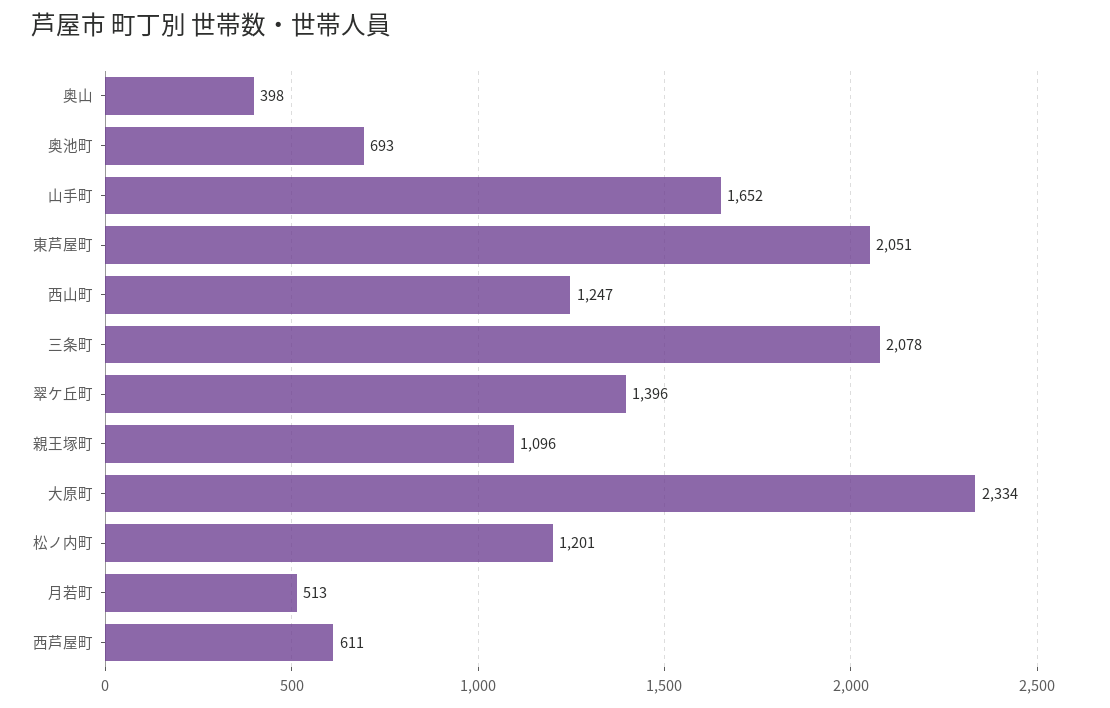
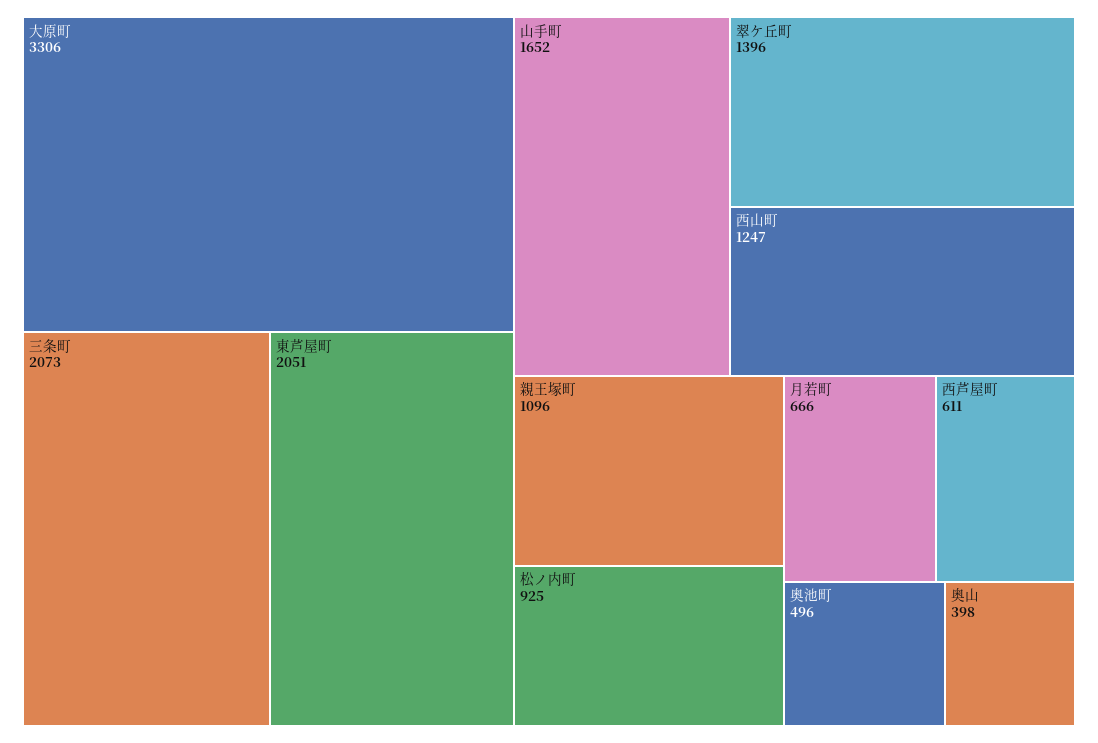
奥池町: 693 -> 496
三条町: 2078 -> 2073
大原町: 2334 -> 3306
松ノ内町: 1201 -> 925
月若町: 513 -> 666

